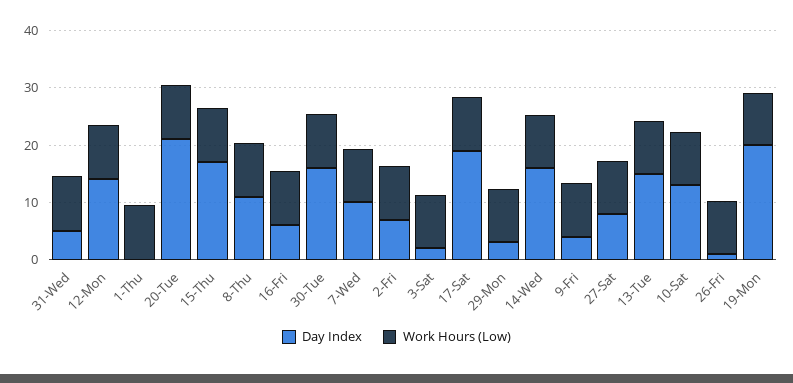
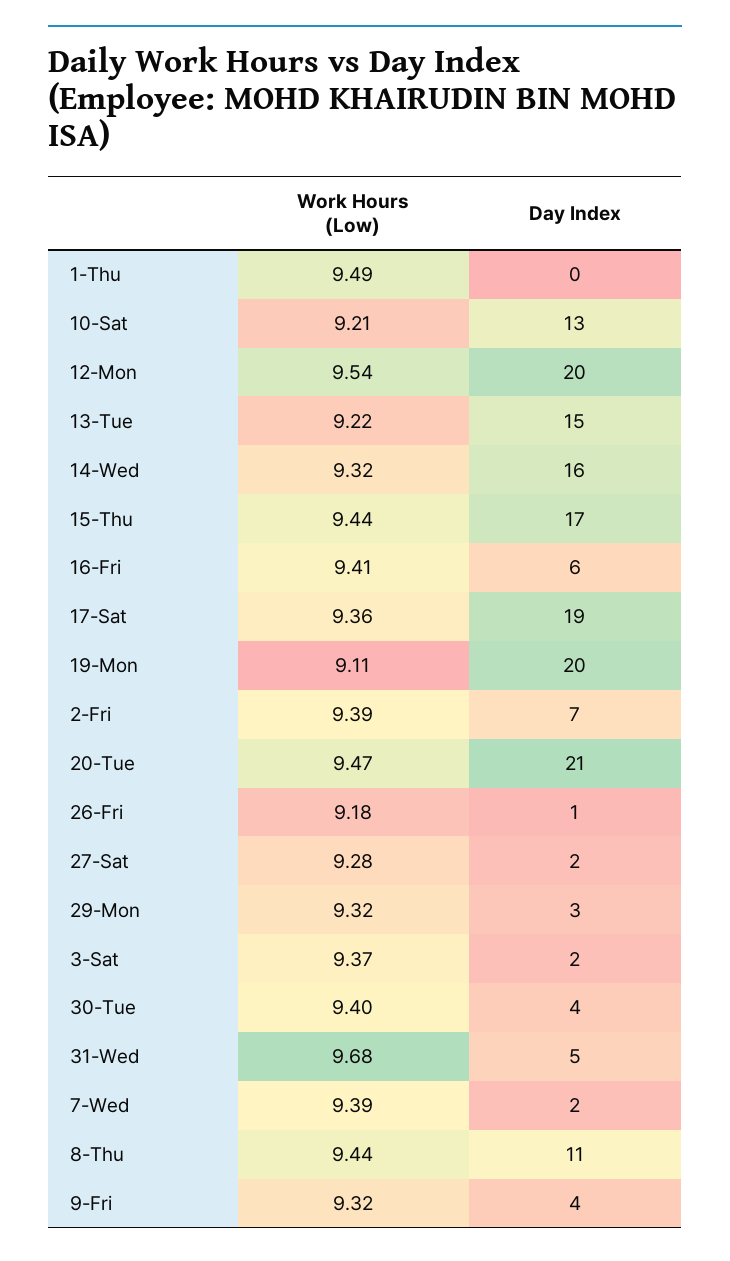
Day Index, 12-Mon: 14 -> 20
Day Index, 30-Tue: 16 -> 4
Day Index, 7-Wed: 10 -> 2
Day Index, 27-Sat: 8 -> 2

